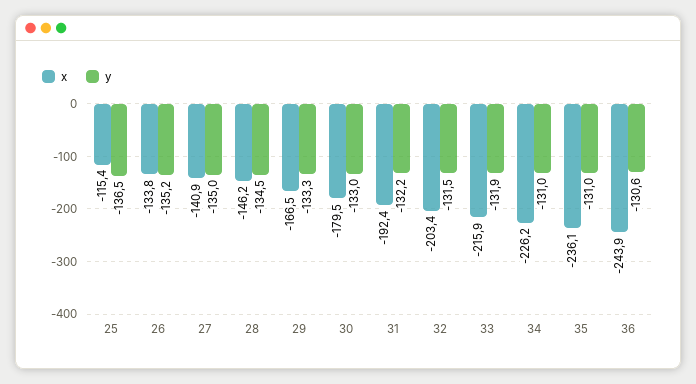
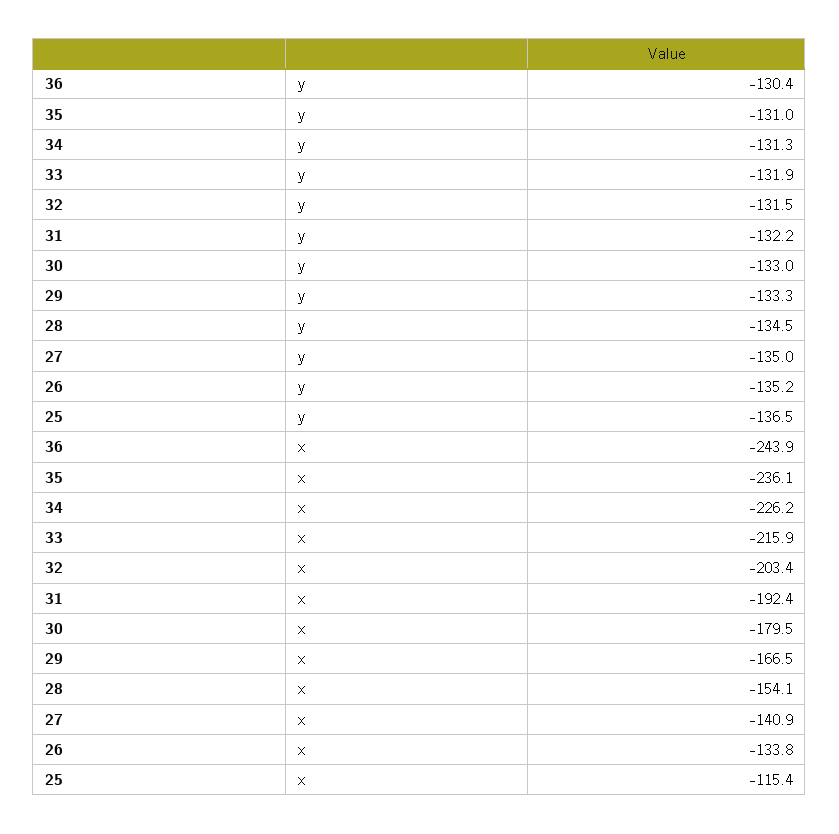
x, 28: -146.2 -> -154.1
y, 34: -131 -> -131.3
y, 36: -130.6 -> -130.4

